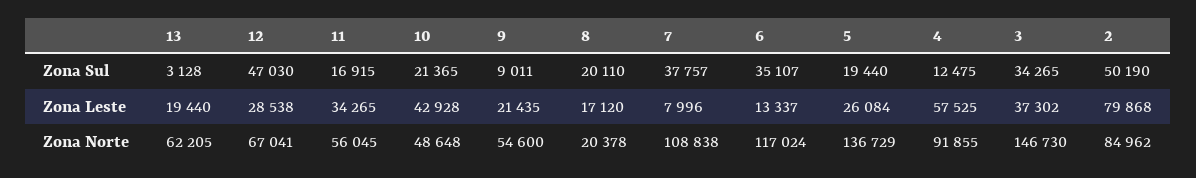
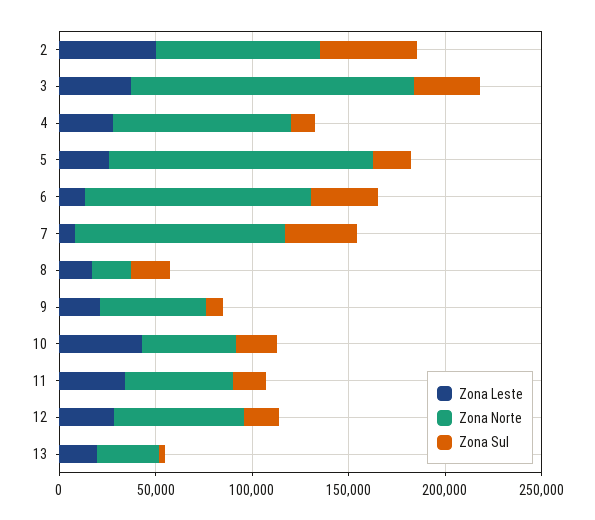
Zona Sul, 12: 47030 -> 20000
Zona Leste, 4: 57525 -> 30000
Zona Leste, 2: 79868 -> 50000
Zona Norte, 13: 62205 -> 30000

